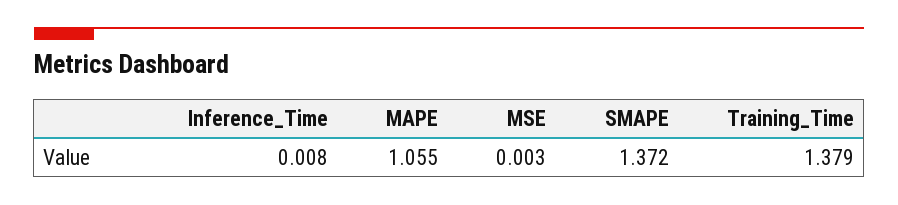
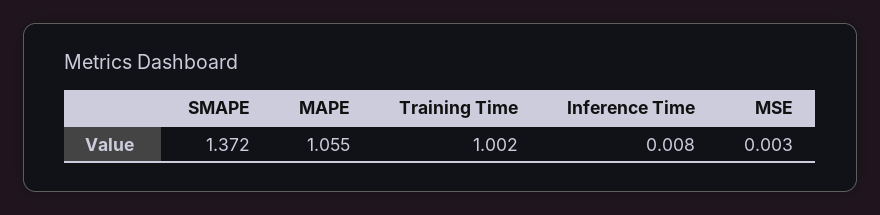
Training_Time: 1.379 -> 1.002

